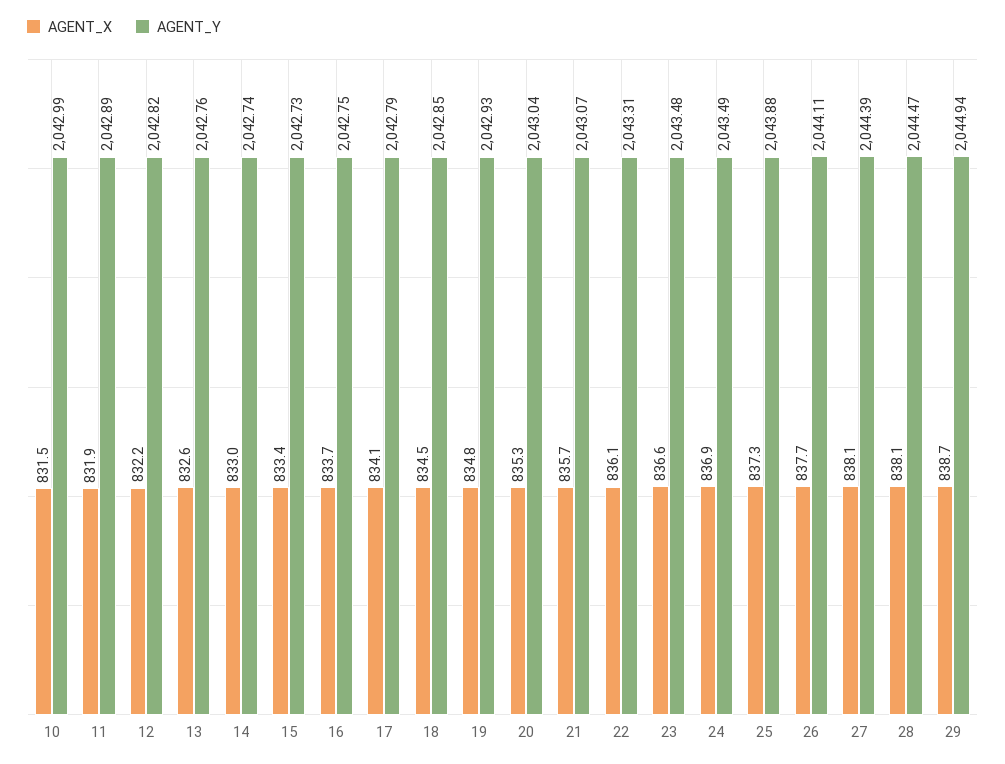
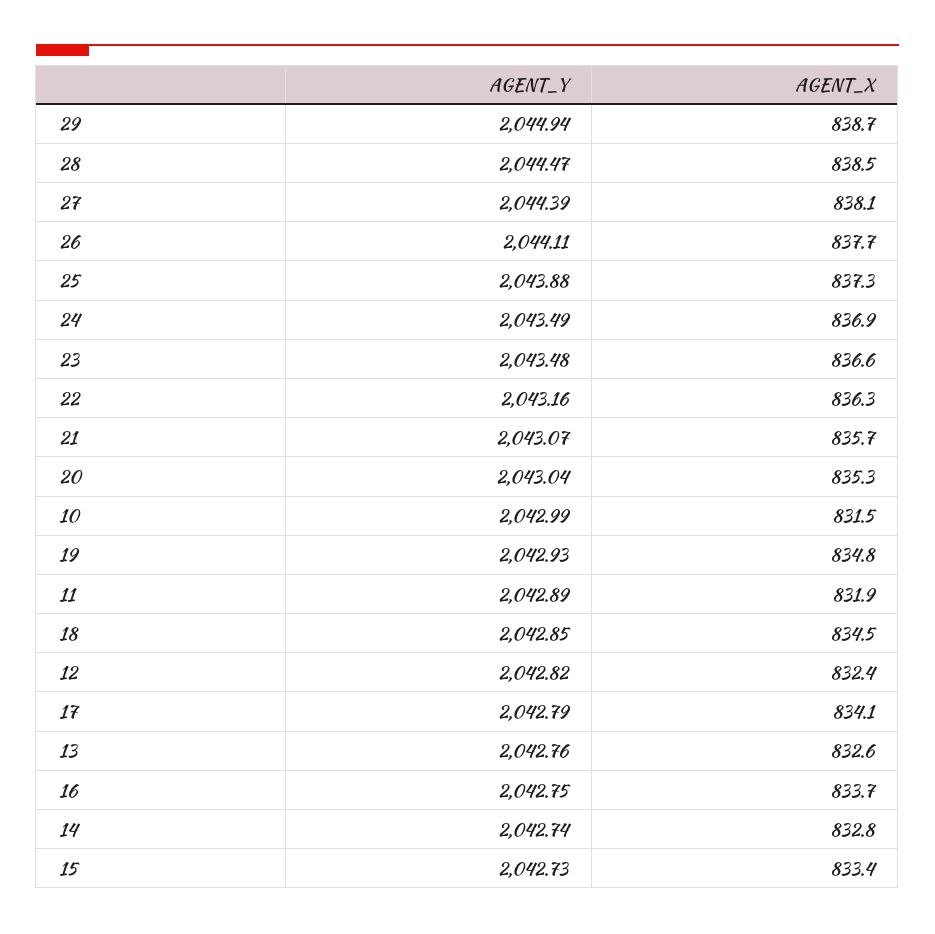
AGENT_X, 12: 832.2 -> 832.4
AGENT_X, 14: 833 -> 832.8
AGENT_X, 22: 836.1 -> 836.3
AGENT_Y, 22: 2043.31 -> 2043.16
AGENT_X, 28: 838.1 -> 838.5

